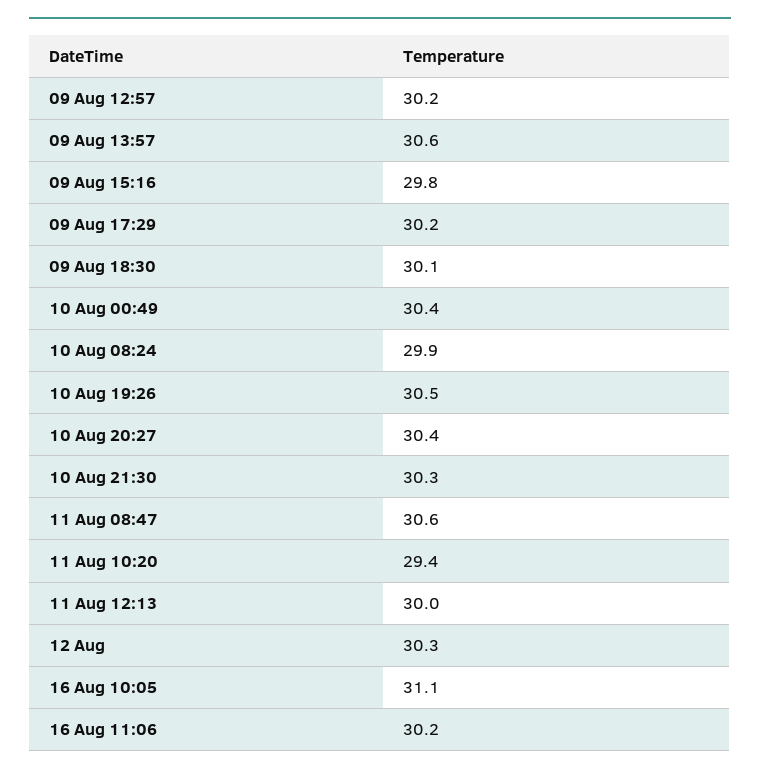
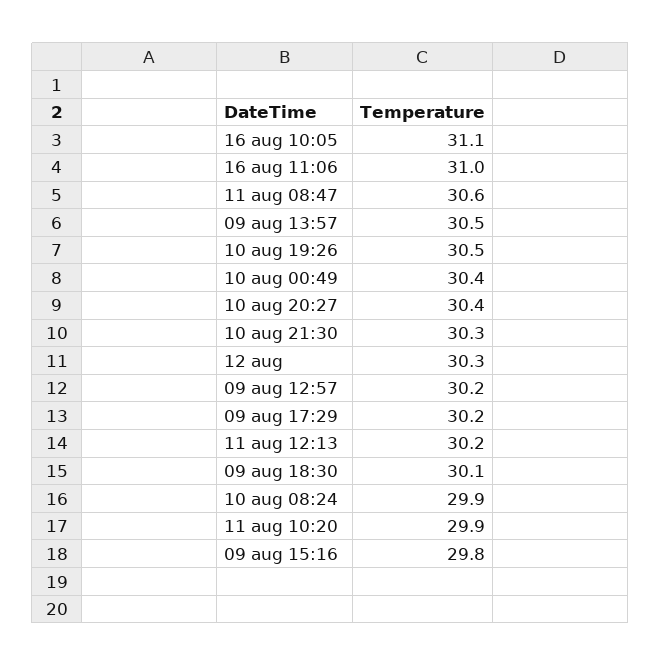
09 Aug 13:57: 30.6 -> 30.5
11 Aug 10:20: 29.4 -> 29.9
11 Aug 12:13: 30 -> 30.2
16 Aug 11:06: 30.2 -> 31

